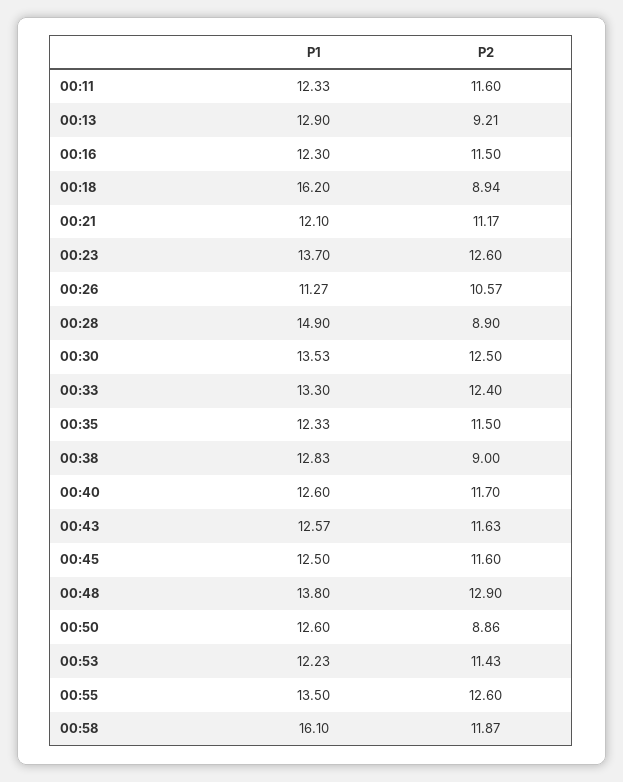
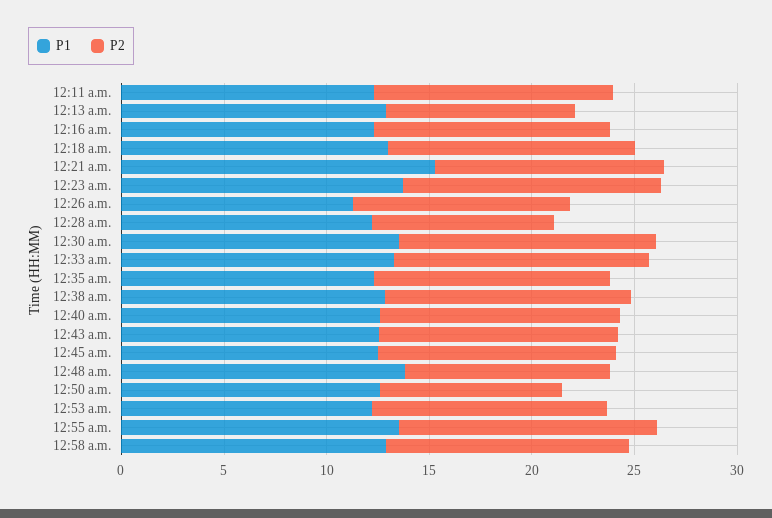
P1, 00:18: 16.2 -> 13
P2, 00:18: 8.94 -> 12
P1, 00:21: 12.1 -> 15
P1, 00:28: 14.9 -> 12
P2, 00:38: 9 -> 12
P2, 00:48: 12.9 -> 10
P1, 00:58: 16.1 -> 13

